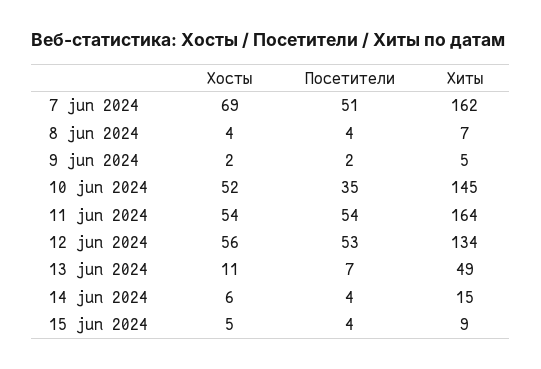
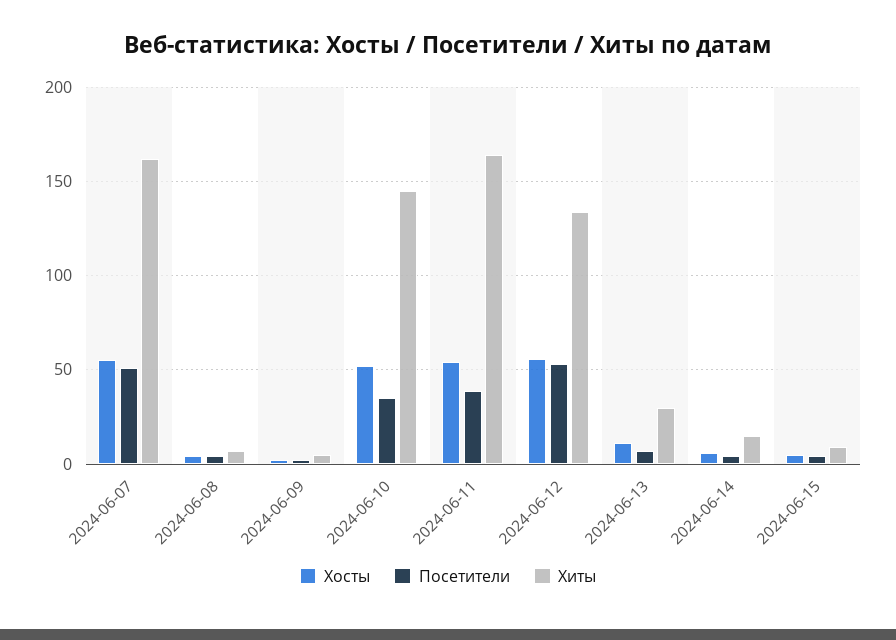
Хосты, 7 jun 2024: 69 -> 55
Посетители, 11 jun 2024: 54 -> 40
Хиты, 13 jun 2024: 49 -> 30

